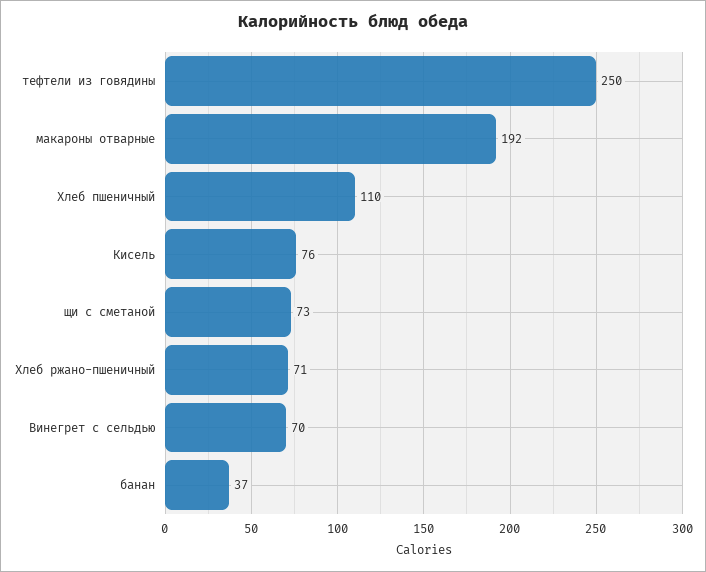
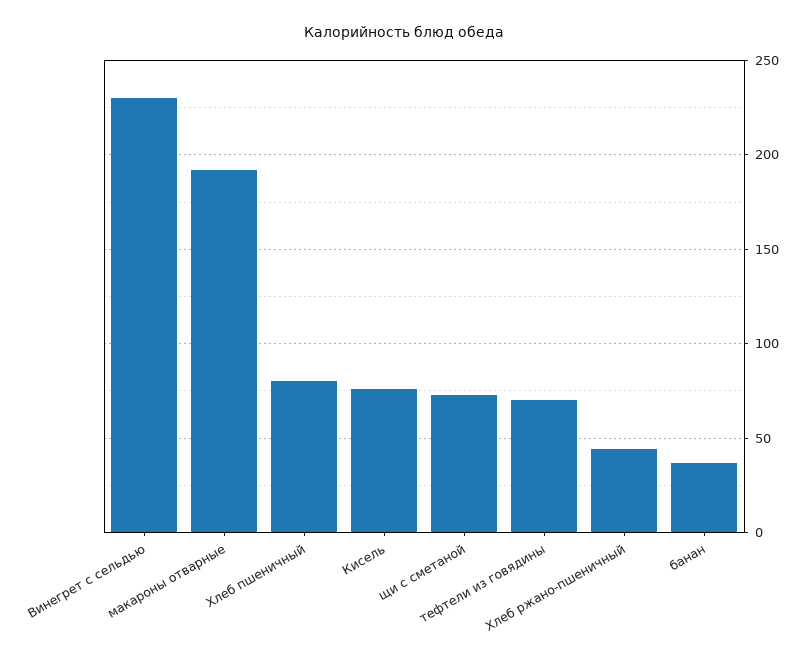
тефтели из говядины: 250 -> 70
Хлеб пшеничный: 110 -> 80
Хлеб ржано-пшеничный: 71 -> 45
Винегрет с сельдью: 70 -> 230

